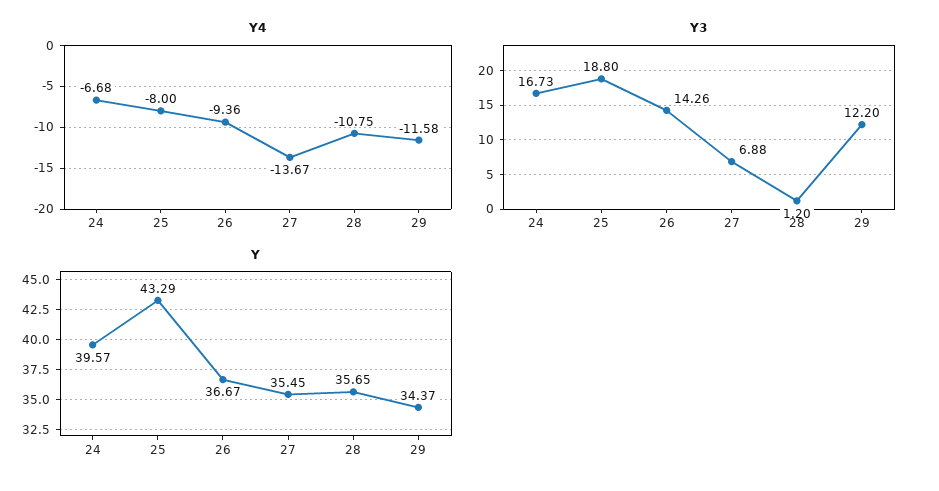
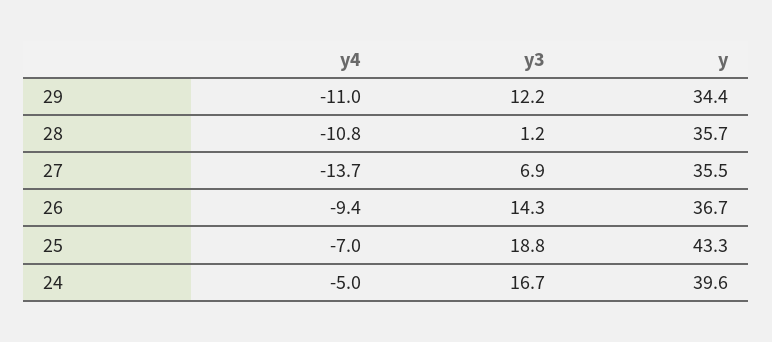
Y4, 24: -6.68 -> -5
Y4, 25: -8 -> -7
Y4, 29: -11.58 -> -11

